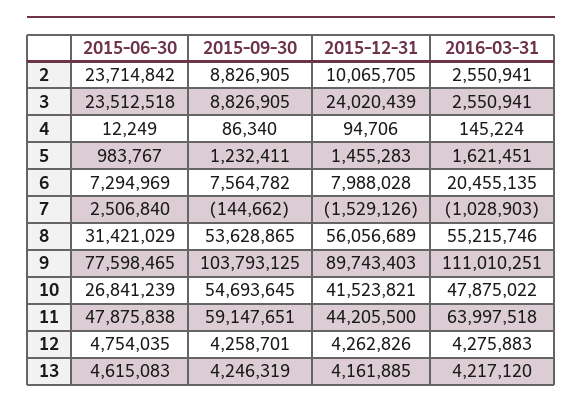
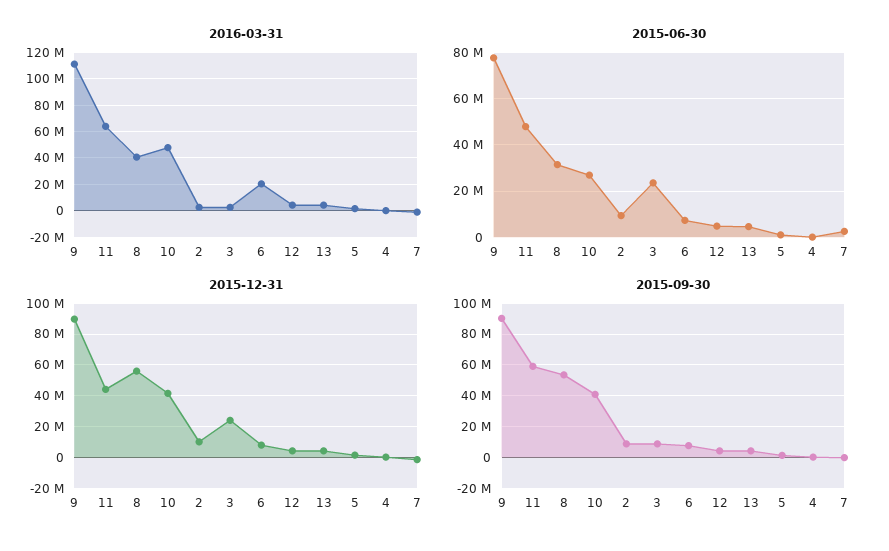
2015-06-30, 2: 23714842 -> 10000000
2016-03-31, 8: 55215746 -> 40000000
2015-09-30, 9: 103793125 -> 90000000
2015-09-30, 10: 54693645 -> 40000000

